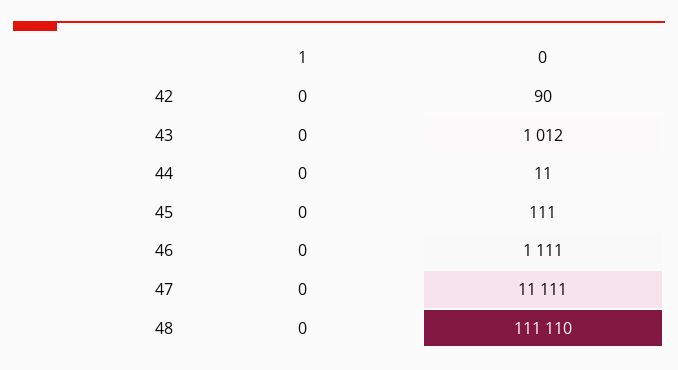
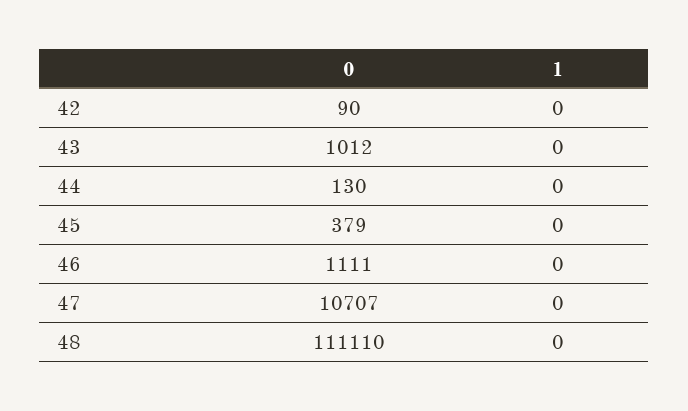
0, 44: 11 -> 130
0, 45: 111 -> 379
0, 47: 11111 -> 10707

